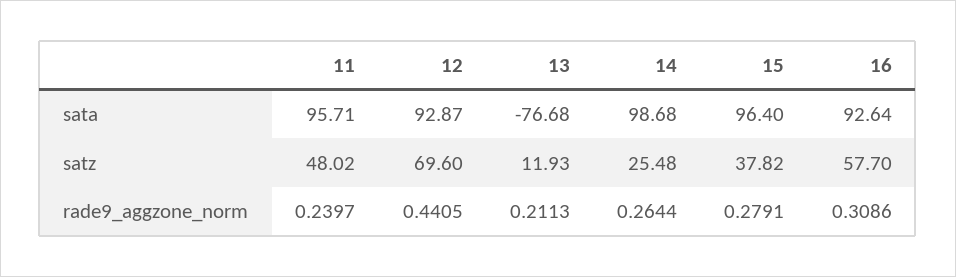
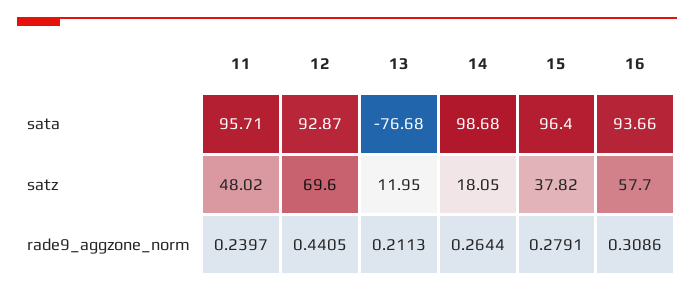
16, sata: 92.64 -> 93.66
13, satz: 11.93 -> 11.95
14, satz: 25.48 -> 18.05

